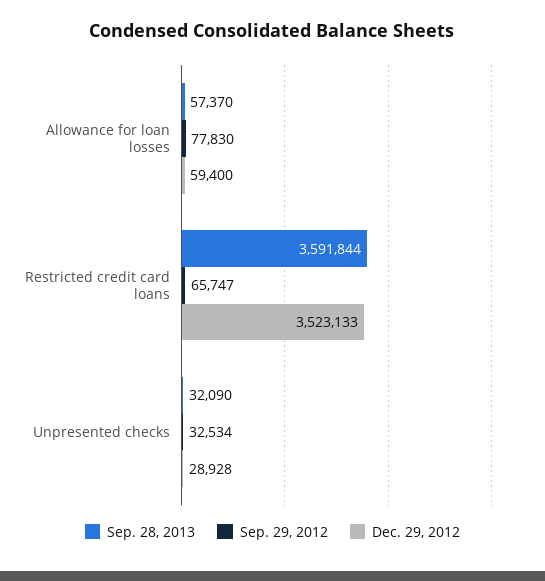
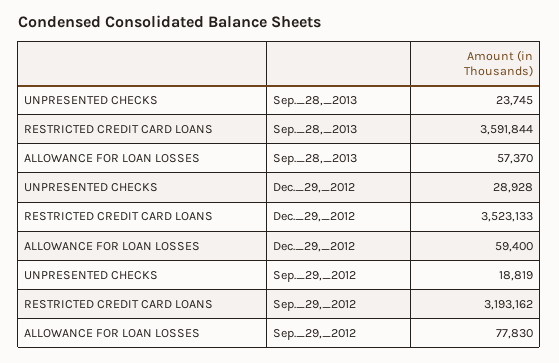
Sep. 29, 2012, Restricted credit card loans: 65747 -> 3193162
Sep. 28, 2013, Unpresented checks: 32090 -> 23745
Sep. 29, 2012, Unpresented checks: 32534 -> 18819

